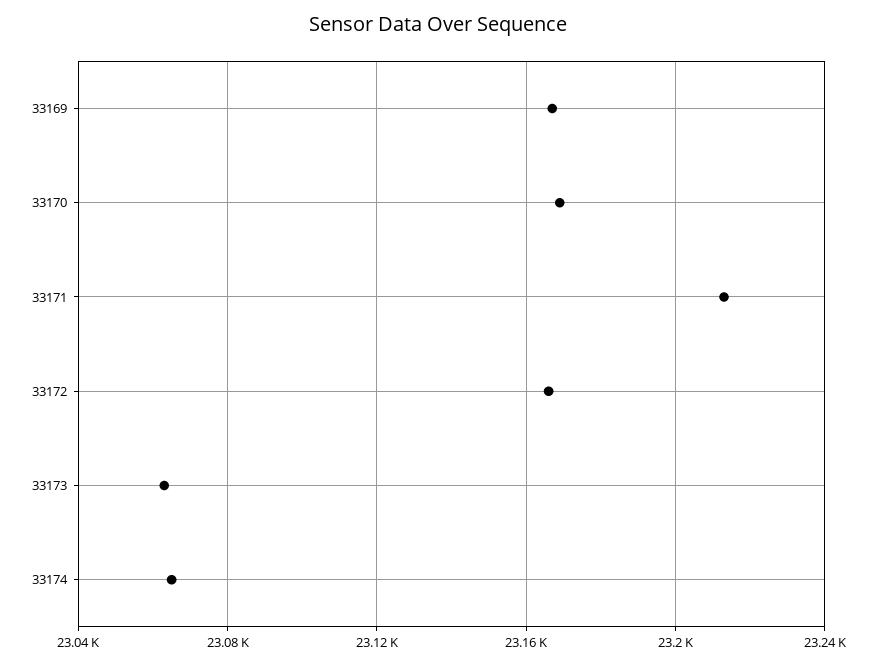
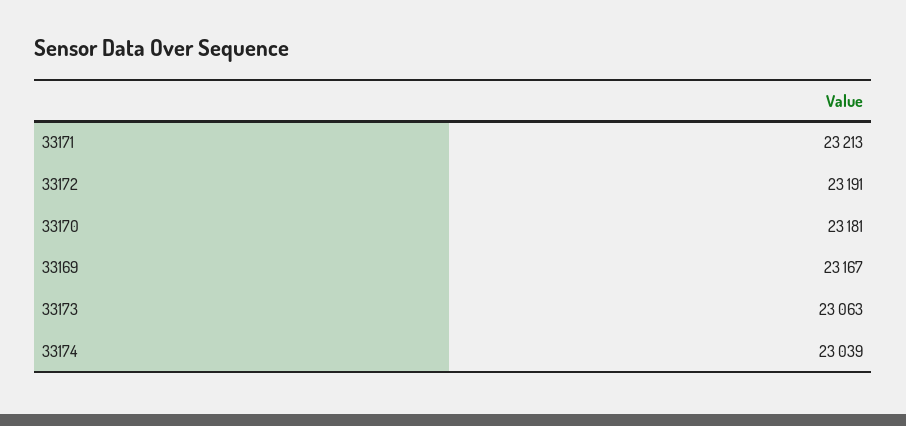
33170: 23170 -> 23181
33172: 23165 -> 23191
33174: 23065 -> 23039

